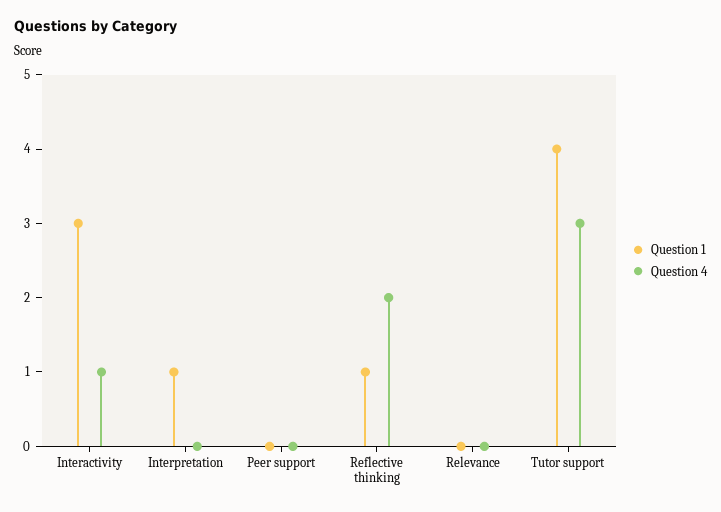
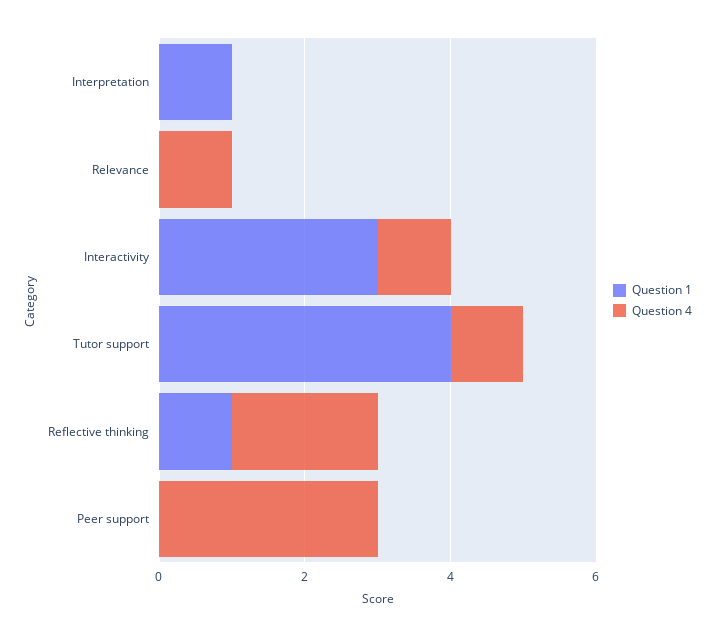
Question 4, Peer support: 0 -> 3
Question 4, Relevance: 0 -> 1
Question 4, Tutor support: 3 -> 1

